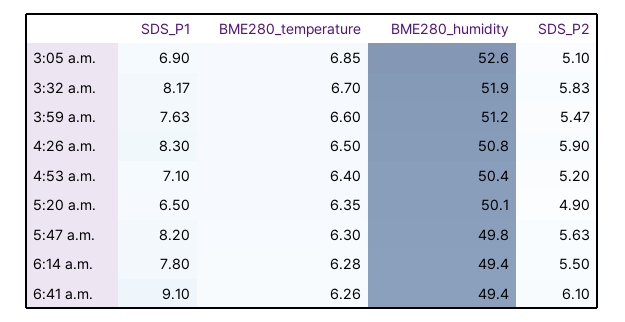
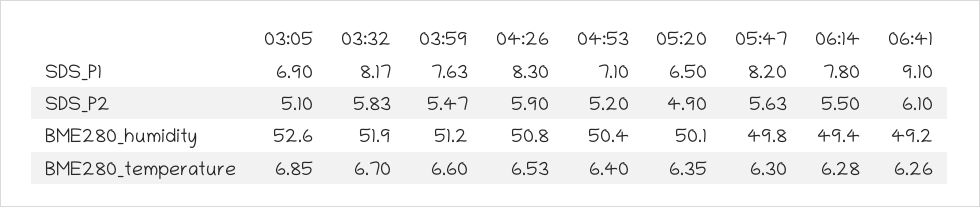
BME280_temperature, 4:26 a.m.: 6.5 -> 6.53
BME280_humidity, 6:41 a.m.: 49.4 -> 49.2

